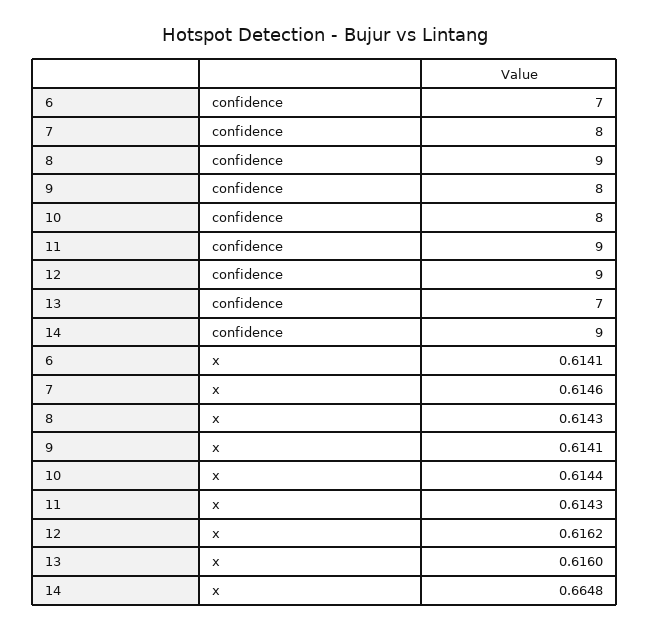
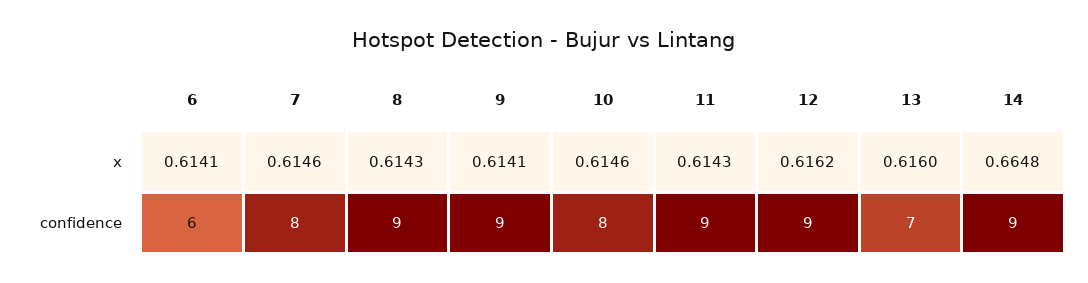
6, confidence: 7 -> 6
9, confidence: 8 -> 9
10, x: 0.6144 -> 0.6146

